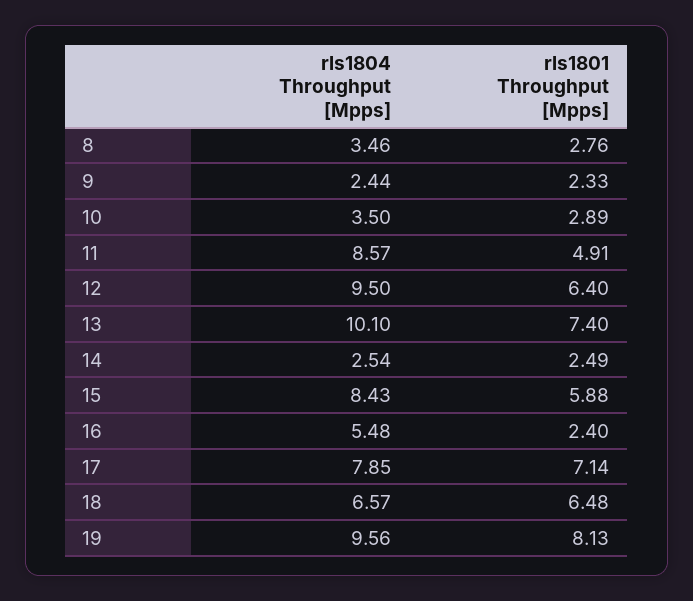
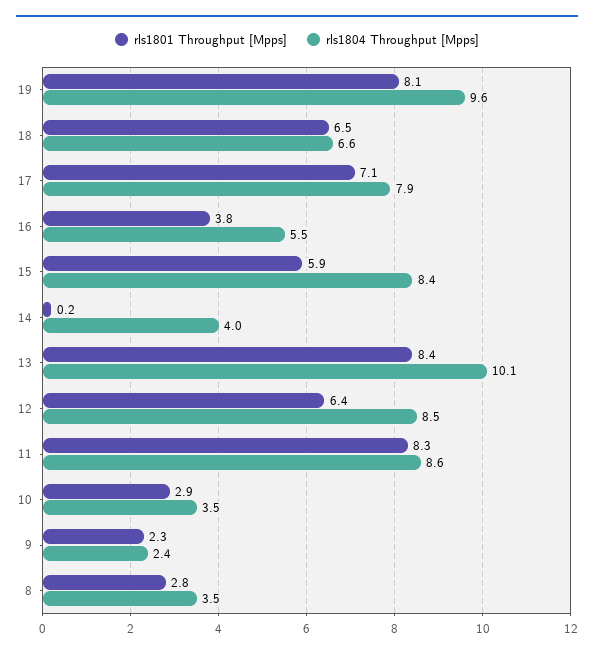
rls1801 Throughput [Mpps], 11: 4.91 -> 8.3
rls1804 Throughput [Mpps], 12: 9.5 -> 8.5
rls1801 Throughput [Mpps], 13: 7.4 -> 8.4
rls1804 Throughput [Mpps], 14: 2.54 -> 4
rls1801 Throughput [Mpps], 14: 2.49 -> 0.2
rls1801 Throughput [Mpps], 16: 2.4 -> 3.8

